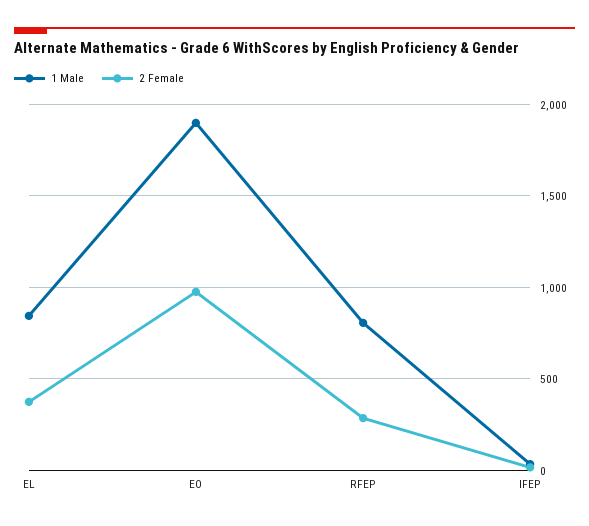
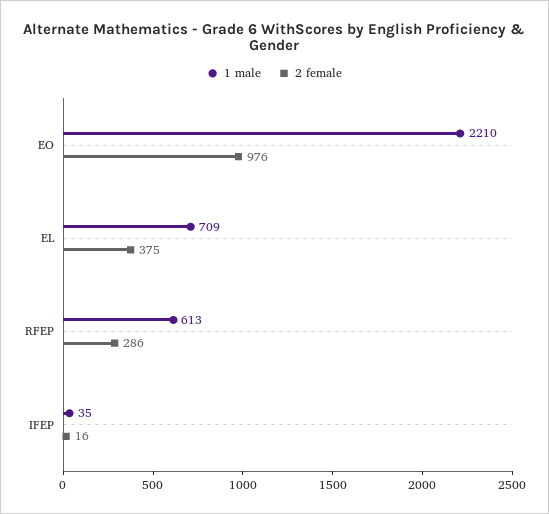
1 Male, EL: 850 -> 709
1 Male, EO: 1900 -> 2210
1 Male, RFEP: 800 -> 613

